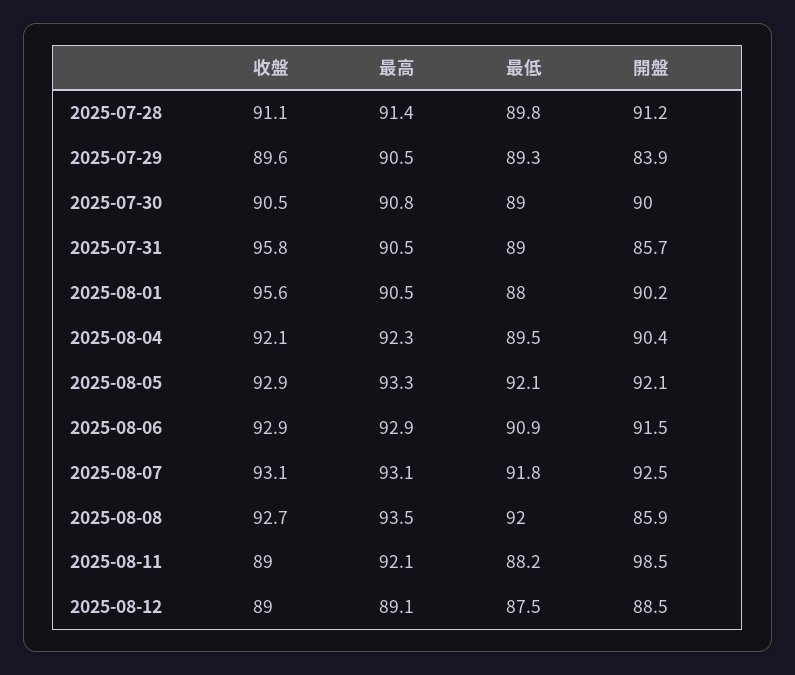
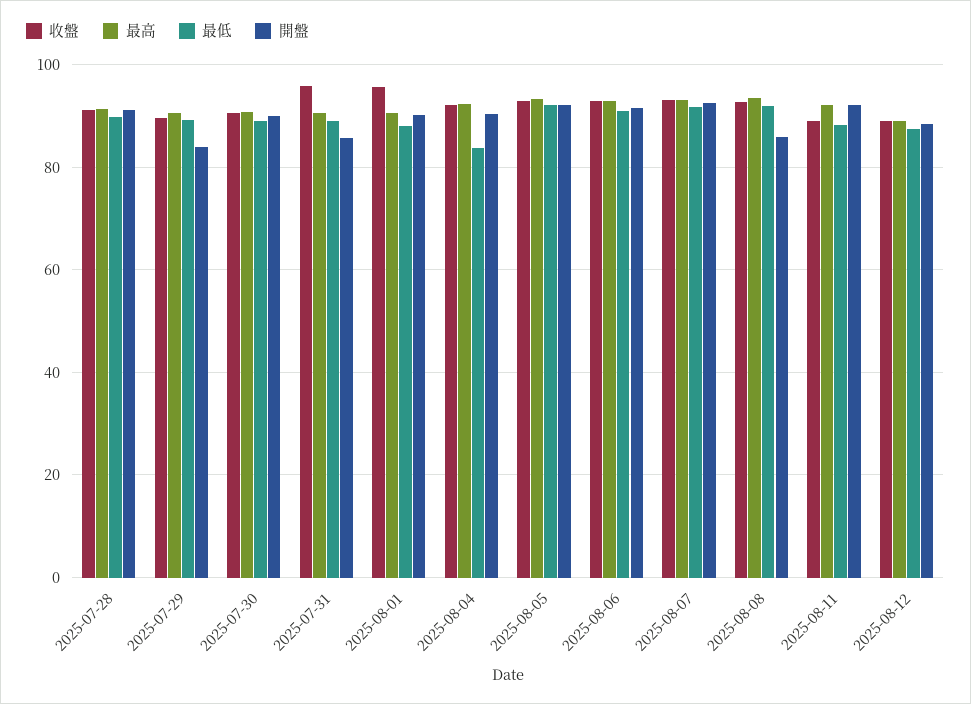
最低, 2025-08-04: 89.5 -> 84
開盤, 2025-08-11: 98.5 -> 92

